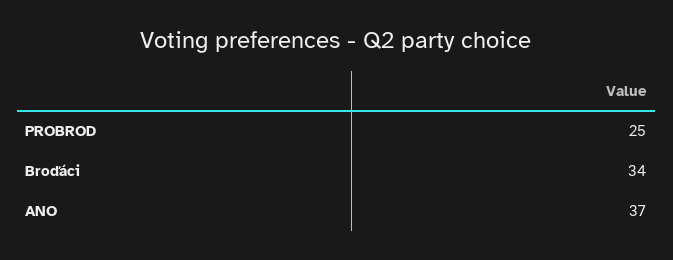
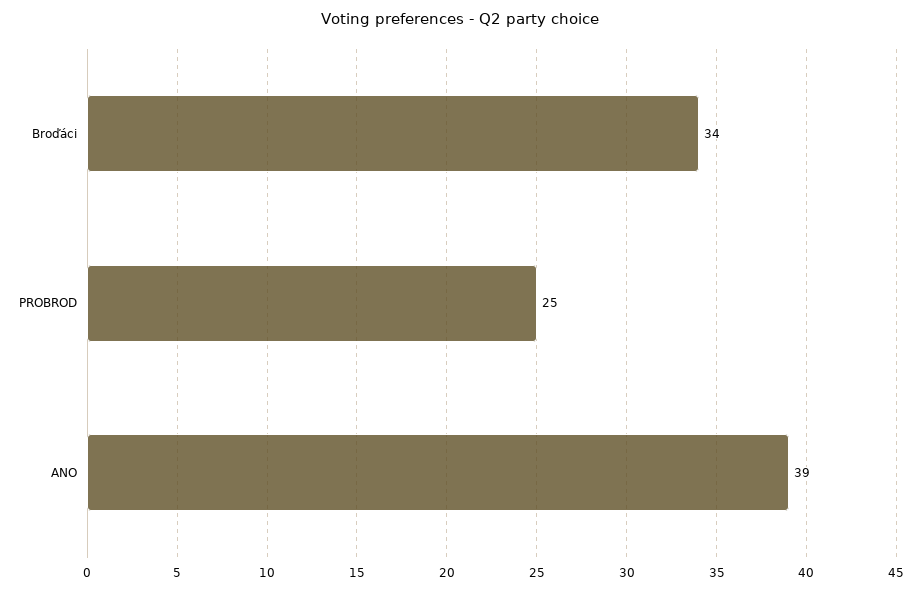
ANO: 37 -> 39

